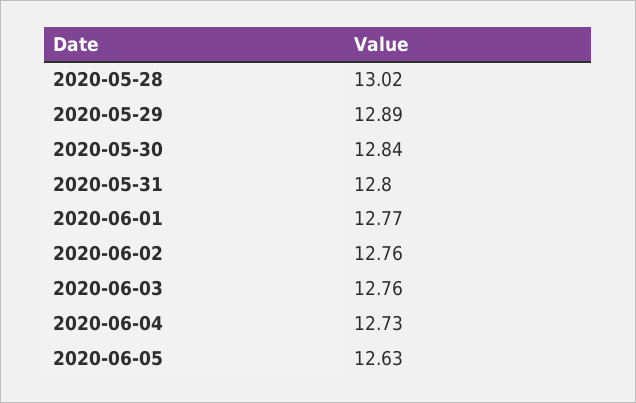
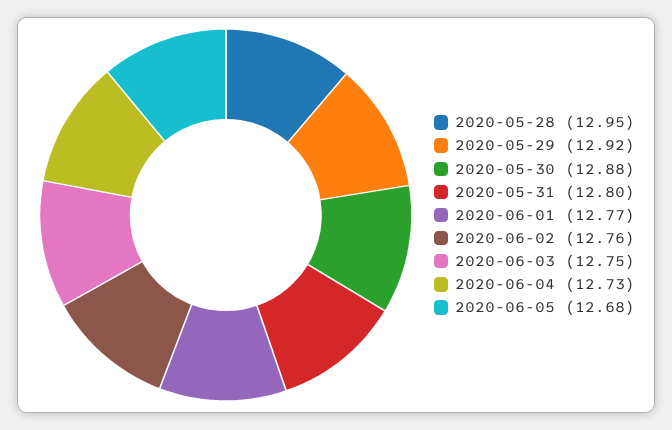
2020-05-28: 13.02 -> 12.95
2020-05-29: 12.89 -> 12.92
2020-05-30: 12.84 -> 12.88
2020-06-03: 12.76 -> 12.75
2020-06-05: 12.63 -> 12.68

